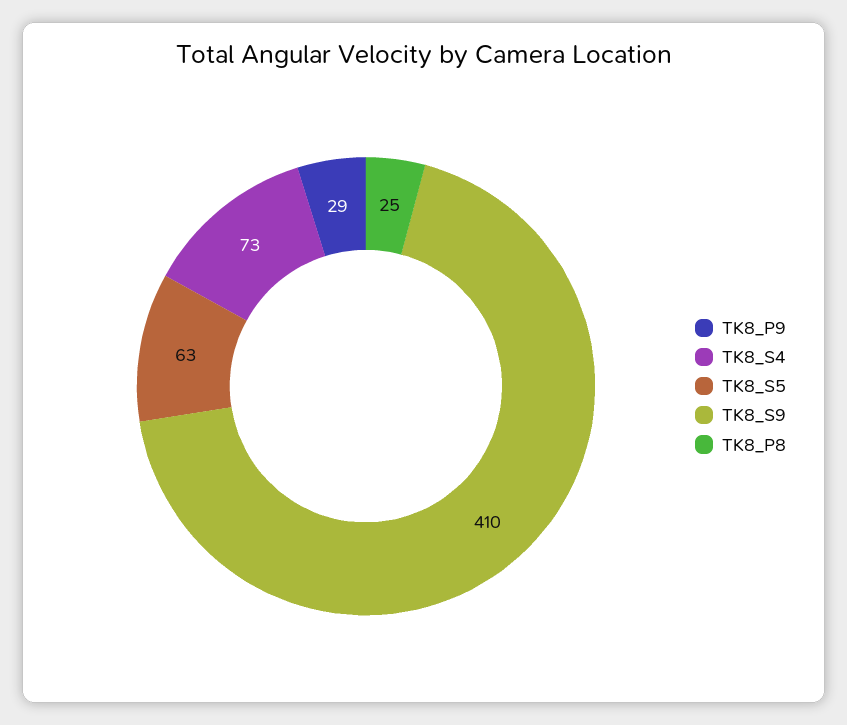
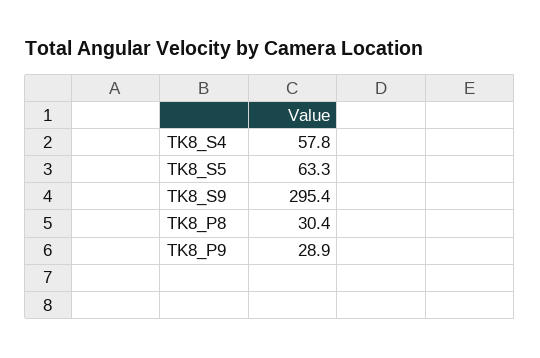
TK8_S4: 73 -> 57.8
TK8_S9: 410 -> 295.4
TK8_P8: 25 -> 30.4

